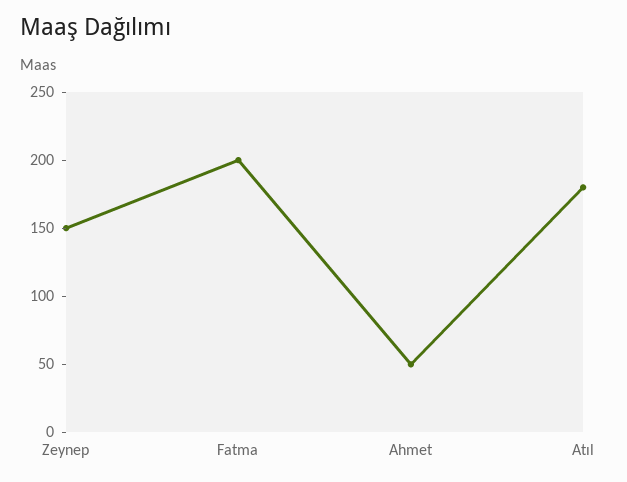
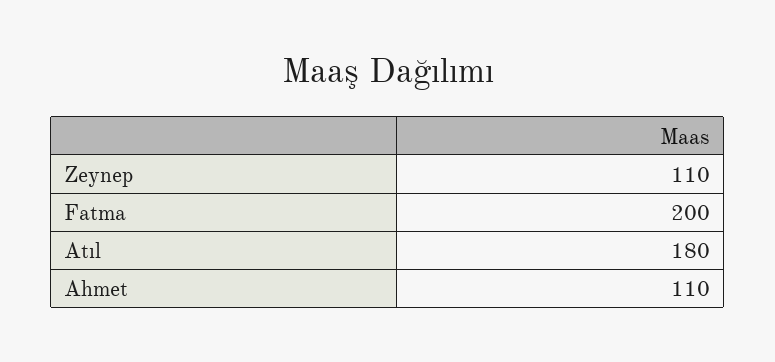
Zeynep: 150 -> 110
Ahmet: 50 -> 110

